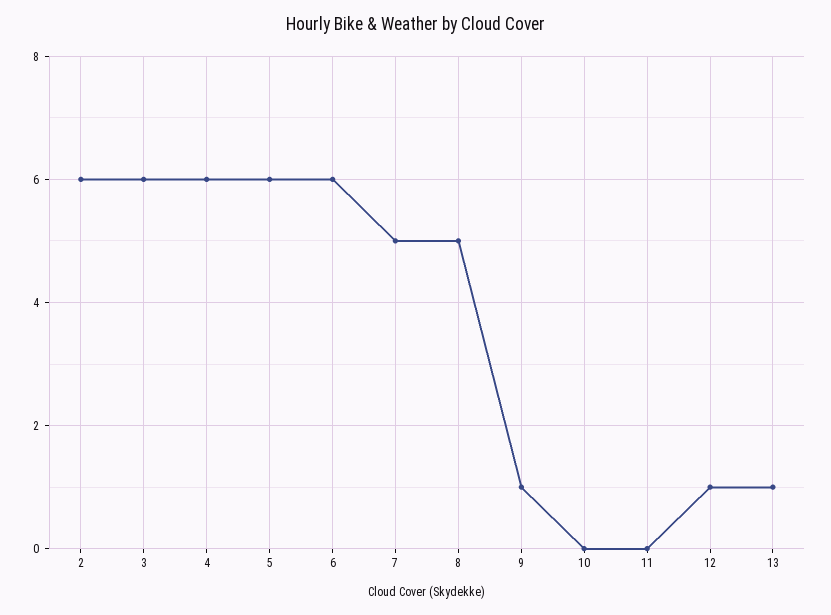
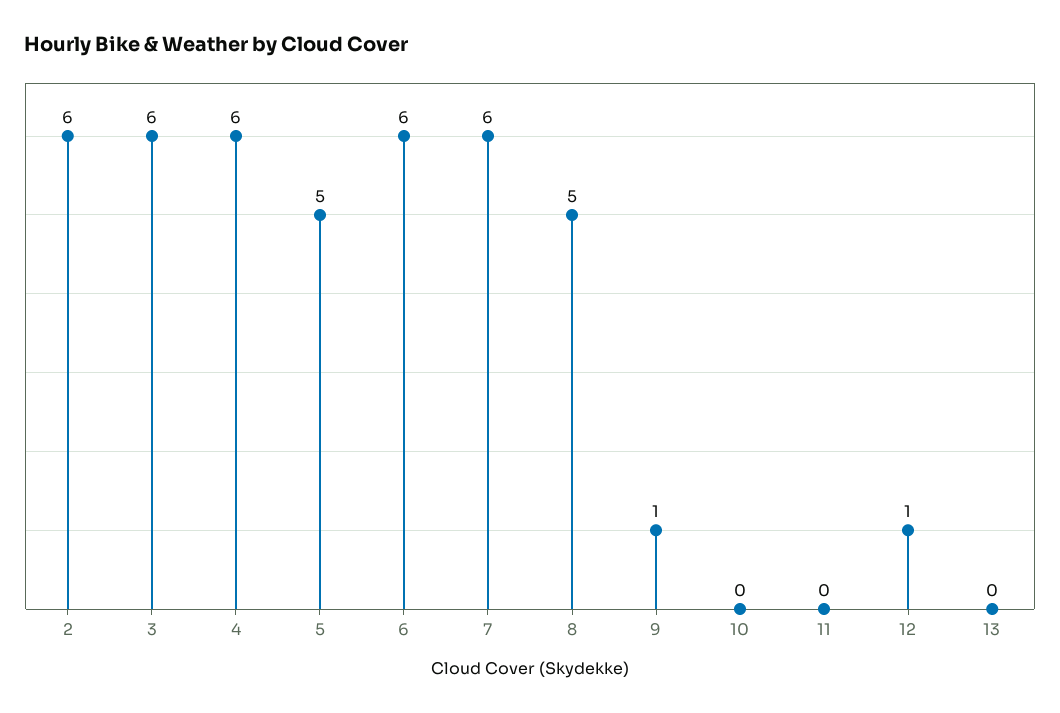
5: 6 -> 5
7: 5 -> 6
13: 1 -> 0

